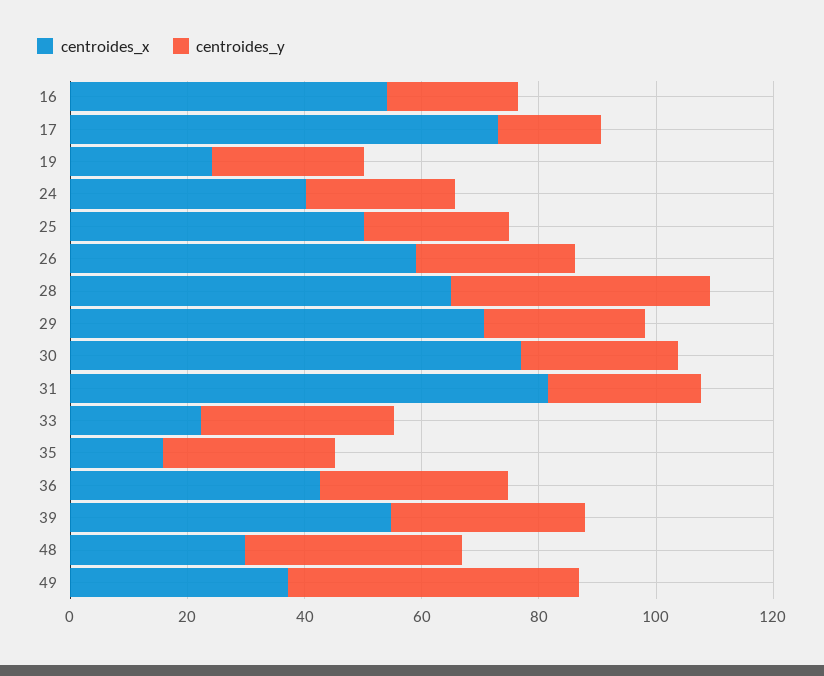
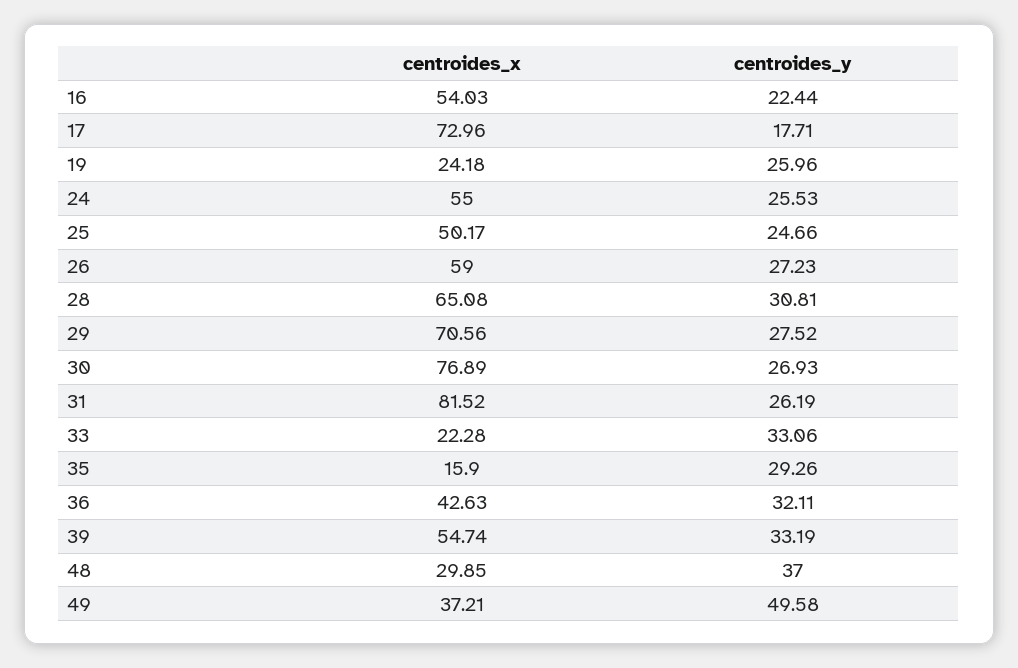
centroides_x, 24: 40 -> 55
centroides_y, 28: 45 -> 30.81

